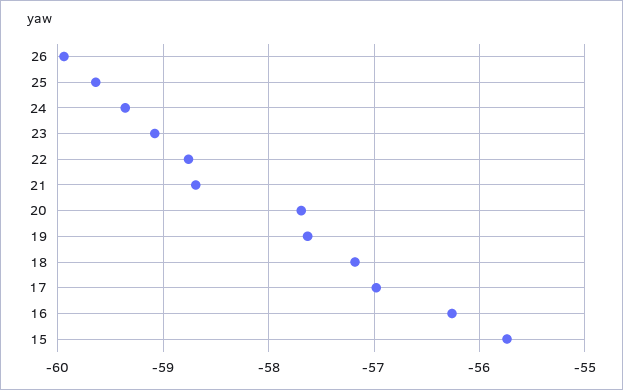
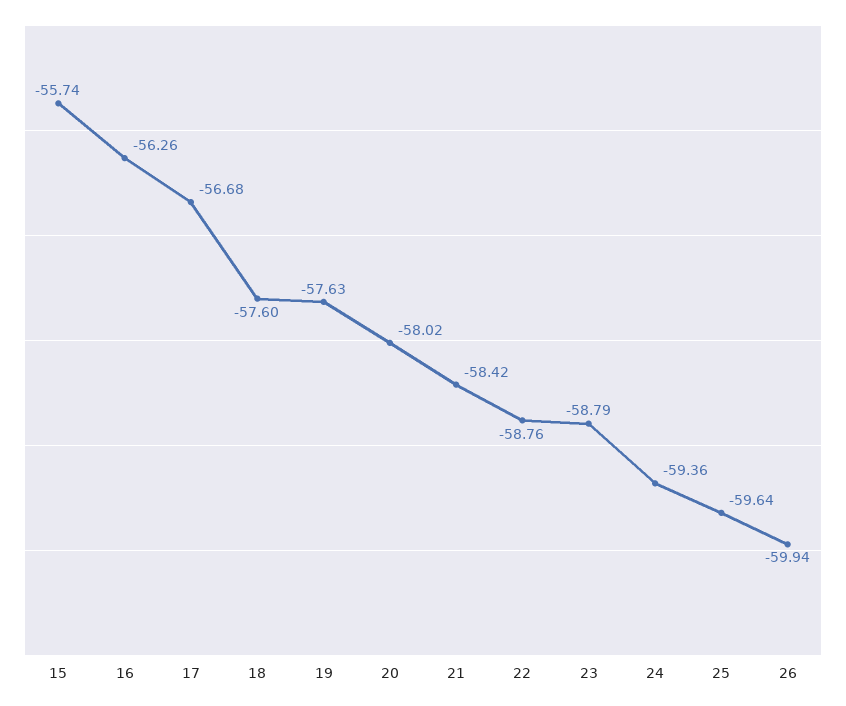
23: -59.1 -> -58.79
21: -58.7 -> -58.42
20: -57.7 -> -58.02
18: -57.2 -> -57.6
17: -57 -> -56.68

